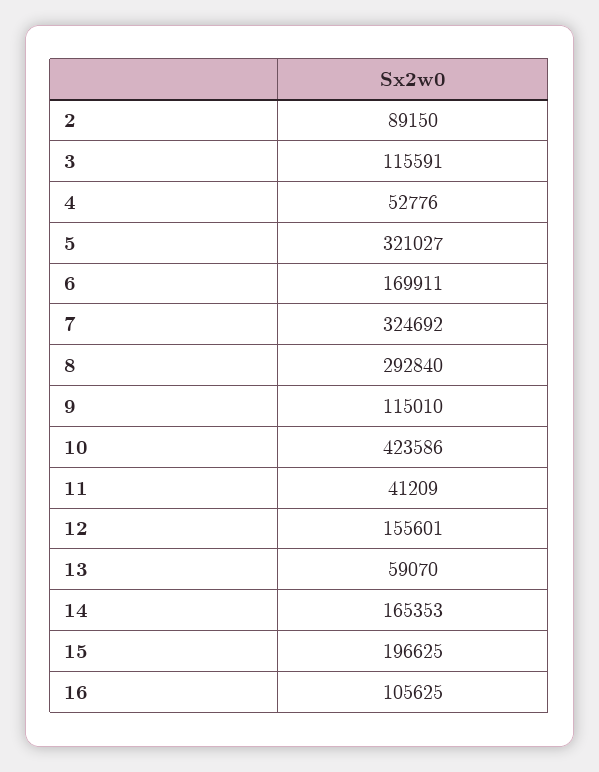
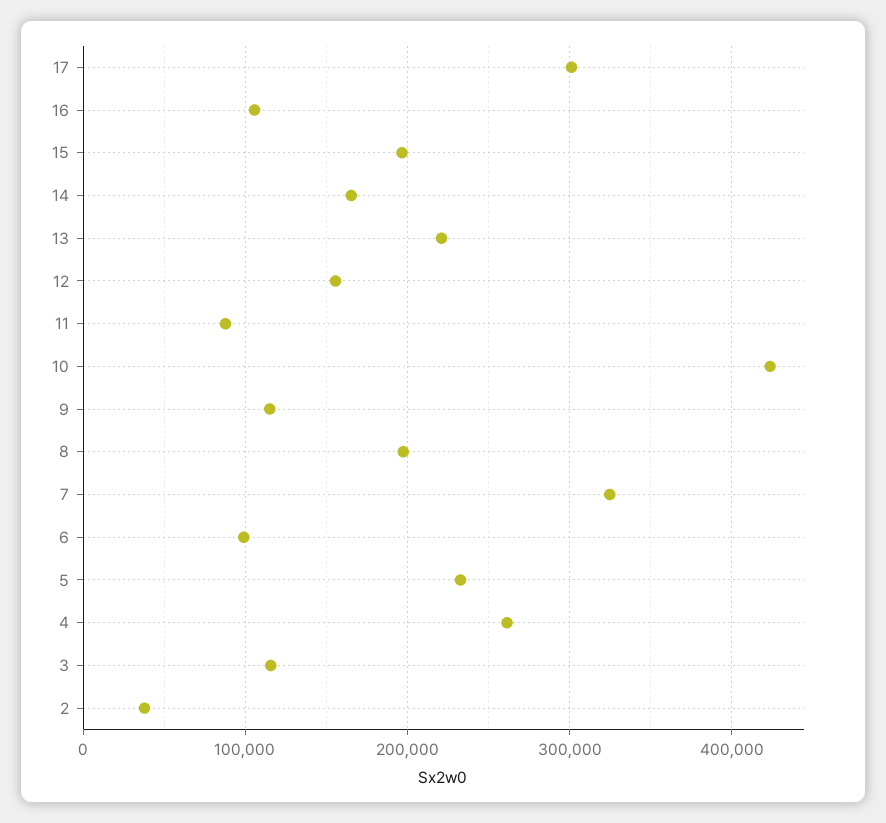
2: 89150 -> 40000
4: 52776 -> 260000
5: 321027 -> 230000
6: 169911 -> 100000
8: 292840 -> 200000
11: 41209 -> 90000
13: 59070 -> 220000
17: none -> 300000

